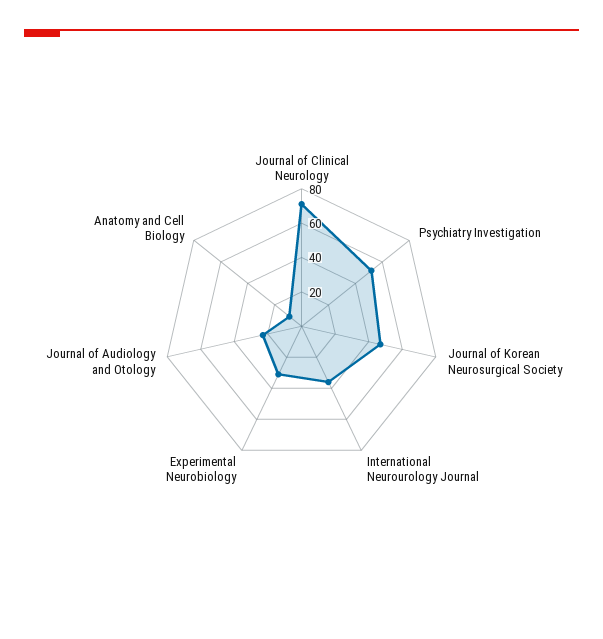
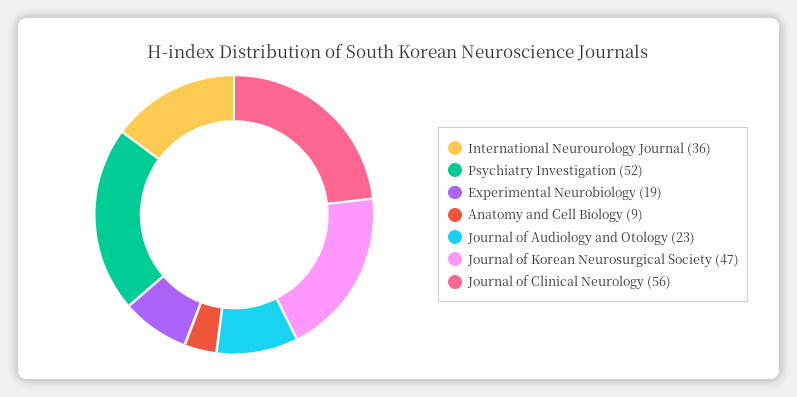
Journal of Clinical Neurology: 70 -> 56
Experimental Neurobiology: 30 -> 19

